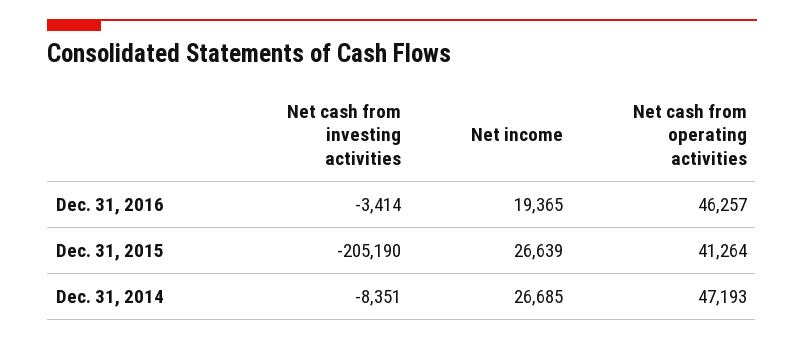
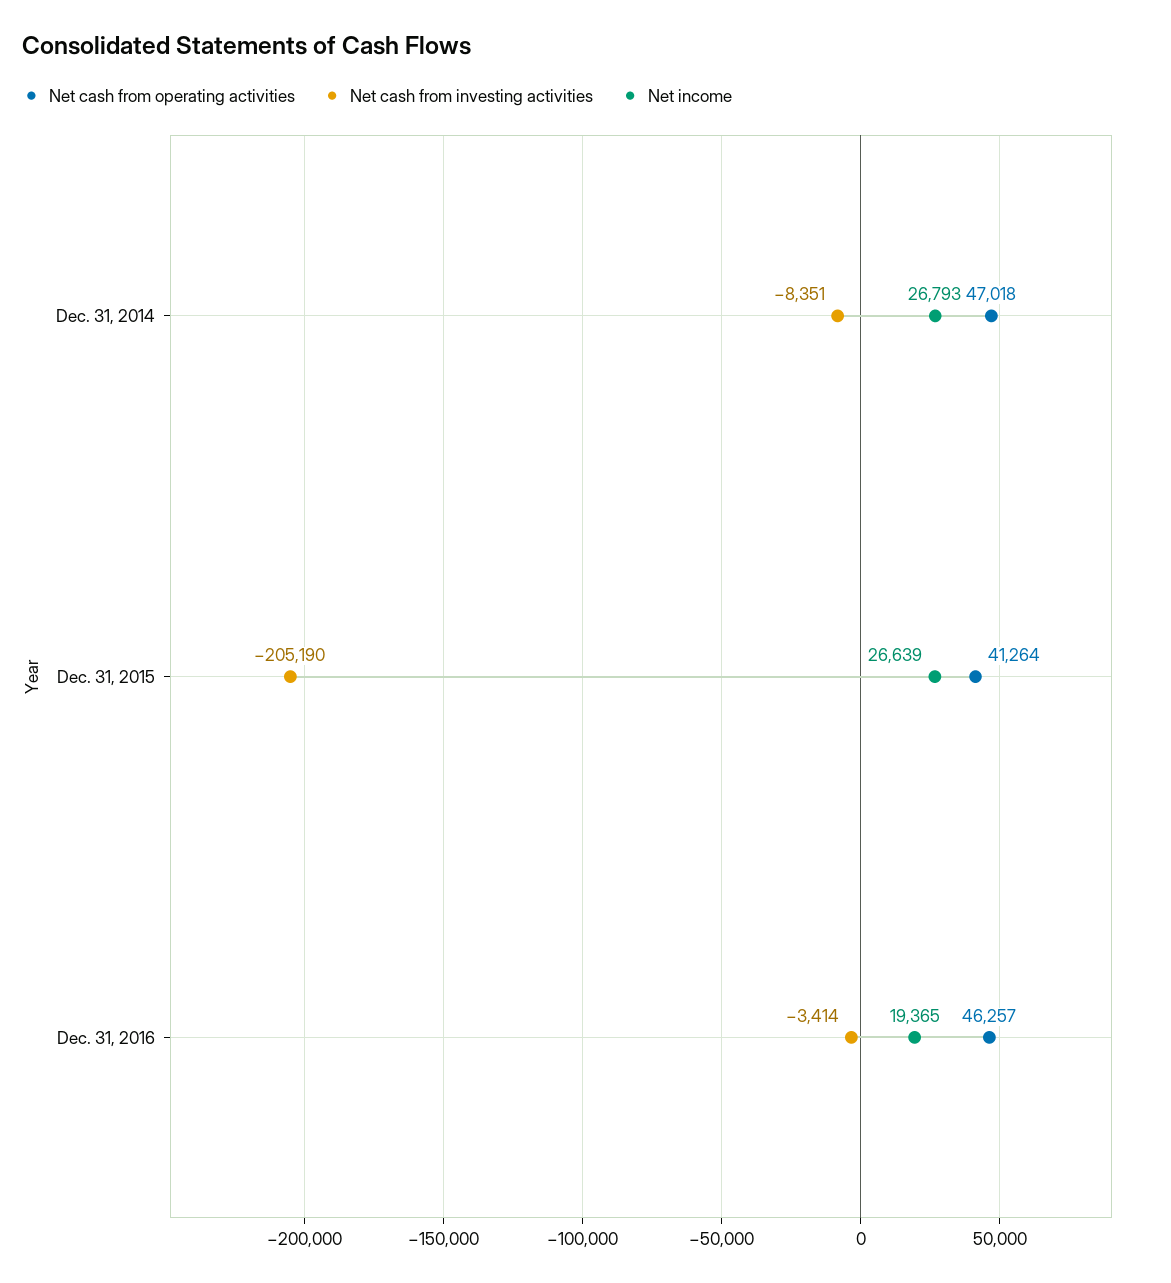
Net income, Dec. 31, 2014: 26685 -> 26793
Net cash from operating activities, Dec. 31, 2014: 47193 -> 47018

